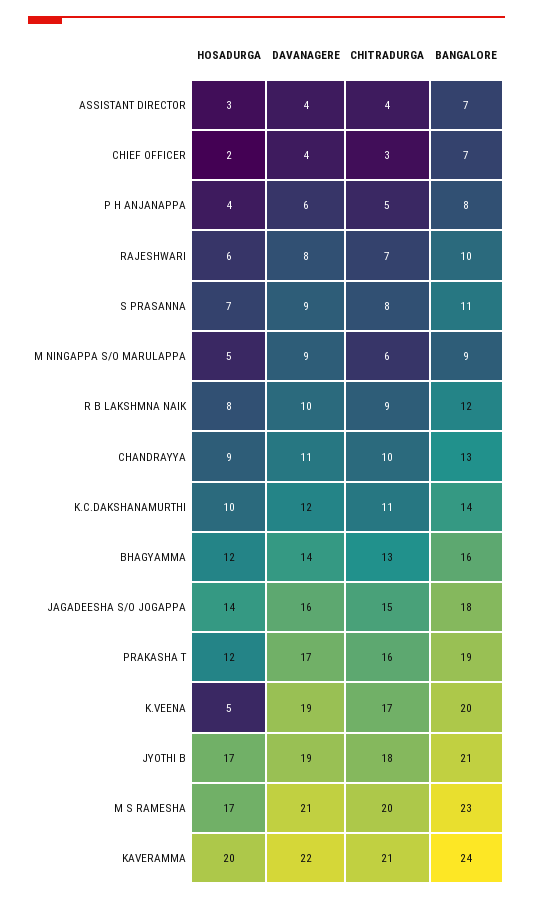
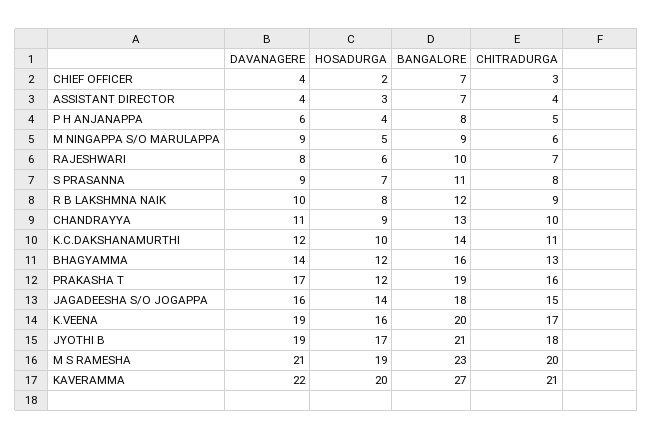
HOSADURGA, K.VEENA: 5 -> 16
HOSADURGA, M S RAMESHA: 17 -> 19
BANGALORE, KAVERAMMA: 24 -> 27

